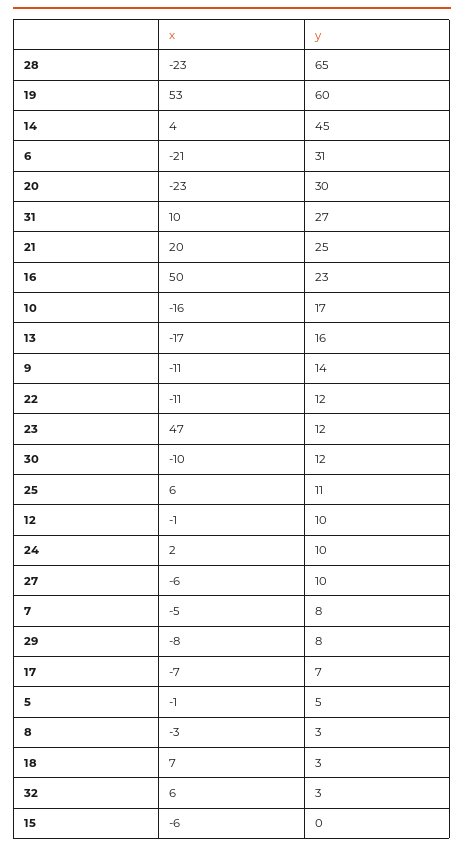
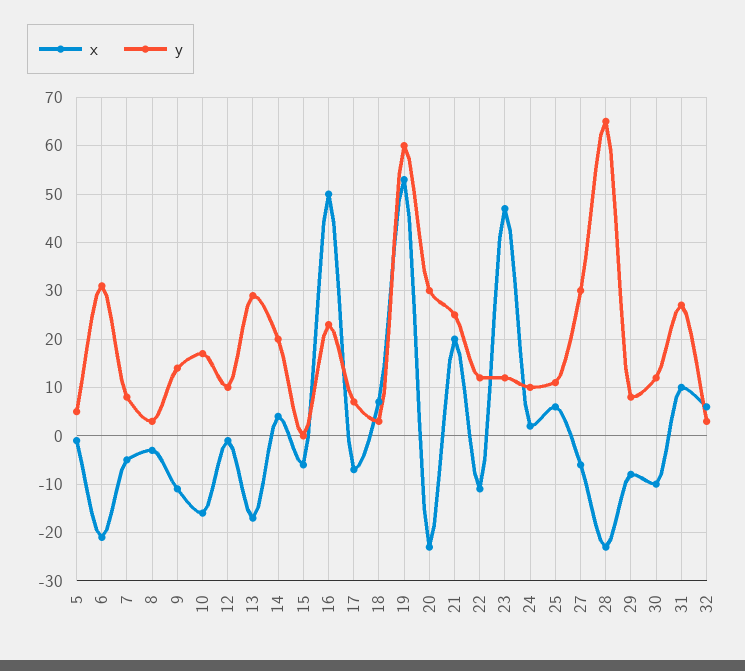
y, 14: 45 -> 20
y, 13: 16 -> 30
y, 27: 10 -> 30

